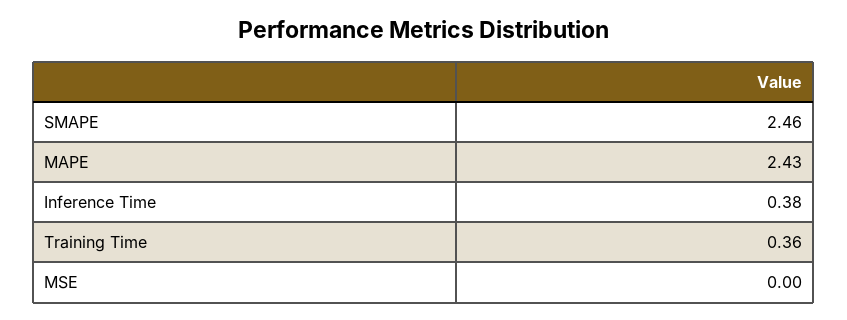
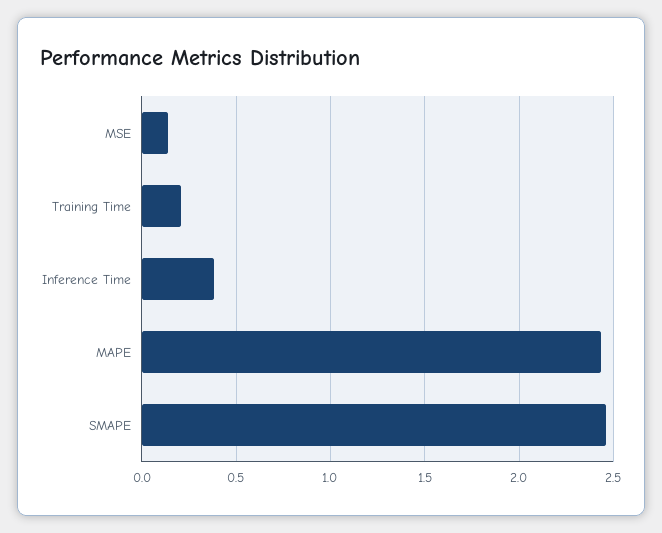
Training Time: 0.36 -> 0.2
MSE: 0 -> 0.15

